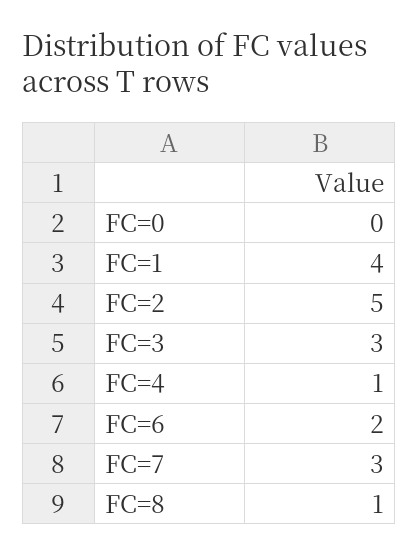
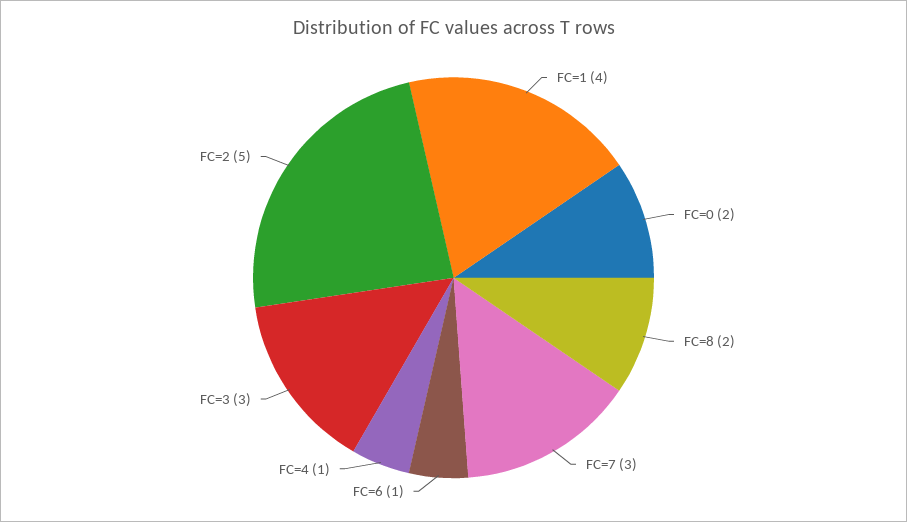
FC=0: 0 -> 2
FC=6: 2 -> 1
FC=8: 1 -> 2

